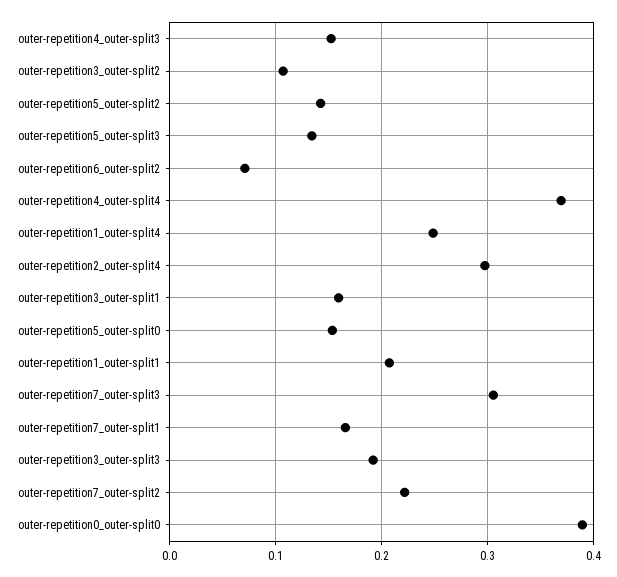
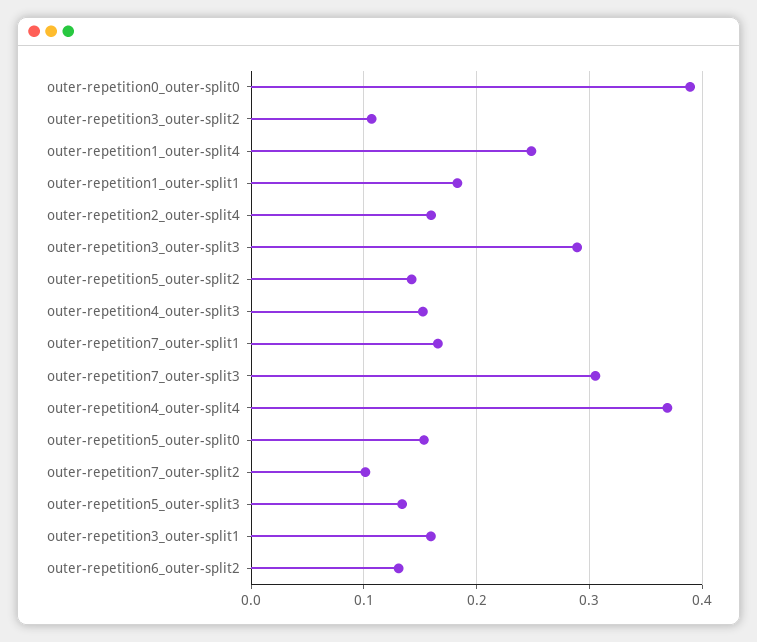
outer-repetition6_outer-split2: 0.07 -> 0.13
outer-repetition2_outer-split4: 0.3 -> 0.16
outer-repetition1_outer-split1: 0.21 -> 0.18
outer-repetition3_outer-split3: 0.19 -> 0.29
outer-repetition7_outer-split2: 0.22 -> 0.1

